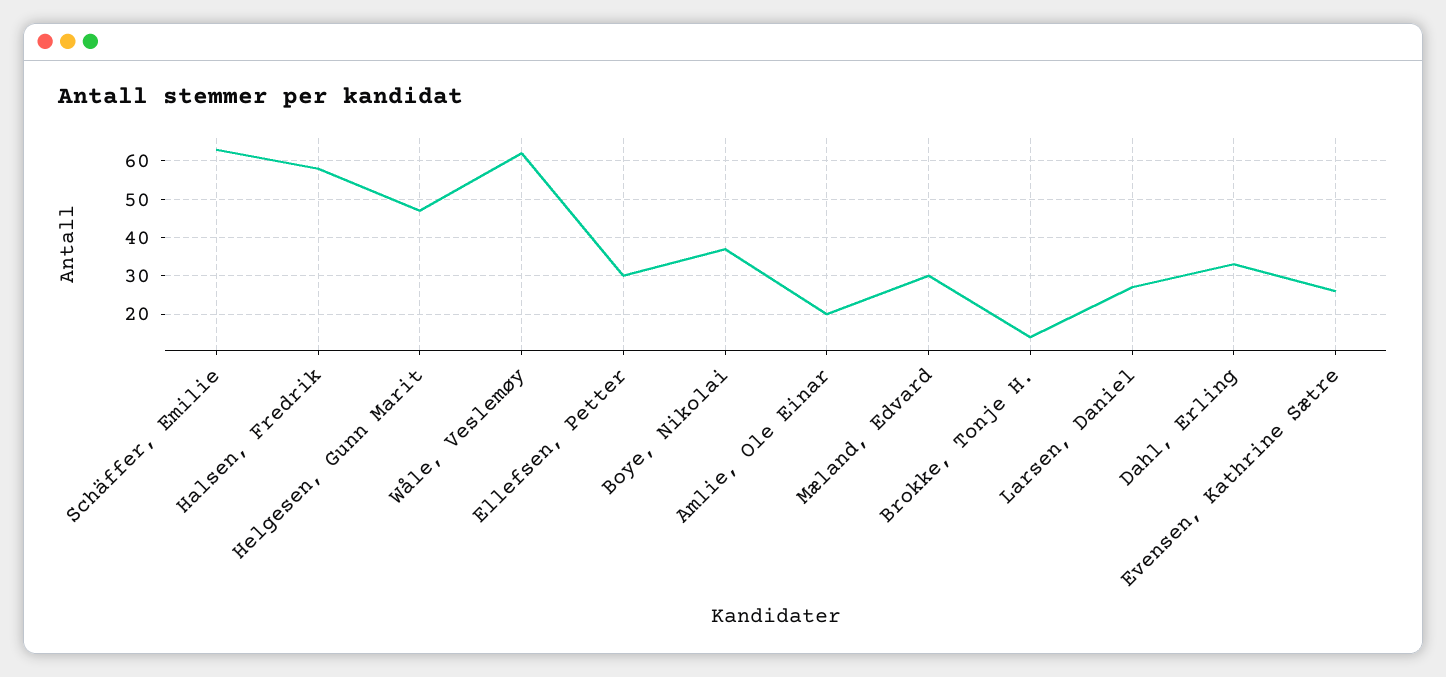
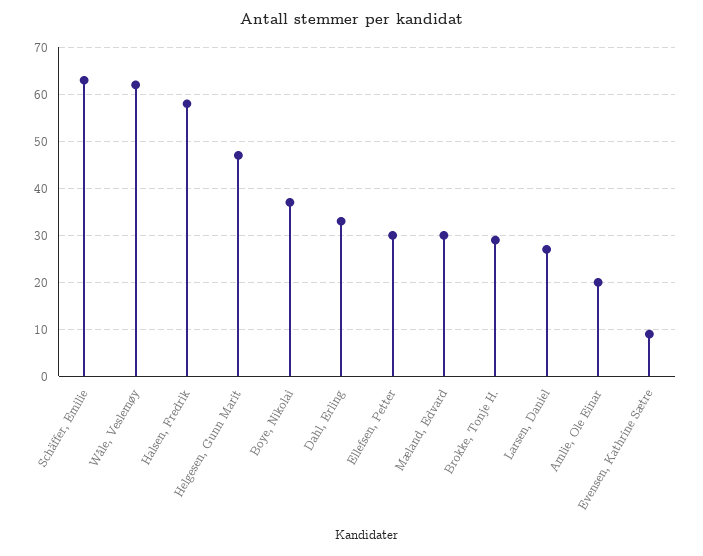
Brokke, Tonje H.: 15 -> 30
Evensen, Kathrine Sætre: 25 -> 10

